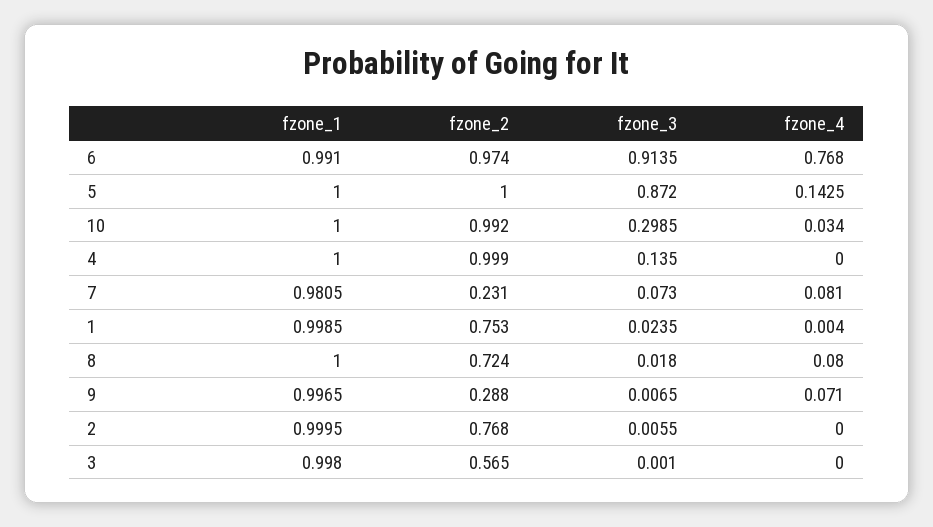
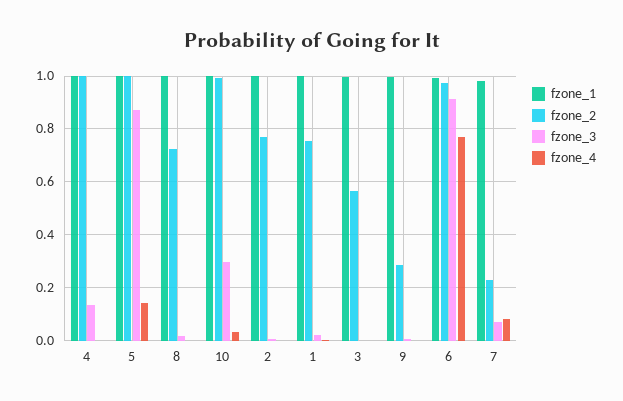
fzone_4, 8: 0.08 -> 0
fzone_4, 9: 0.071 -> 0

